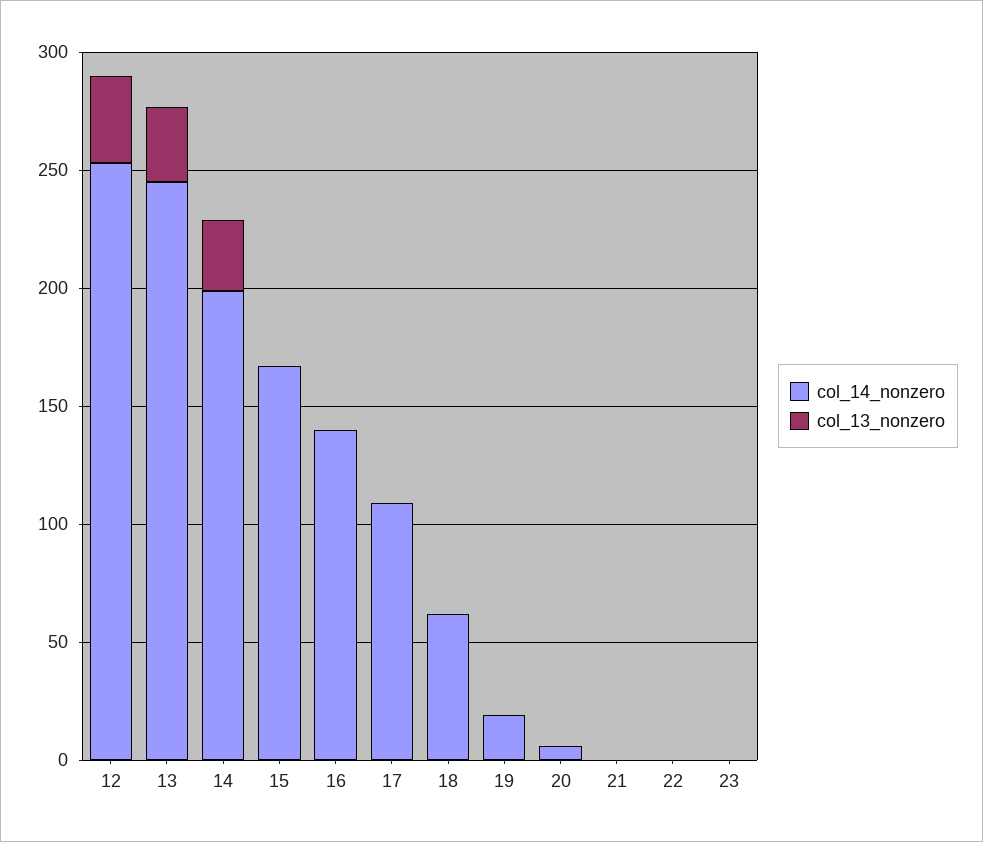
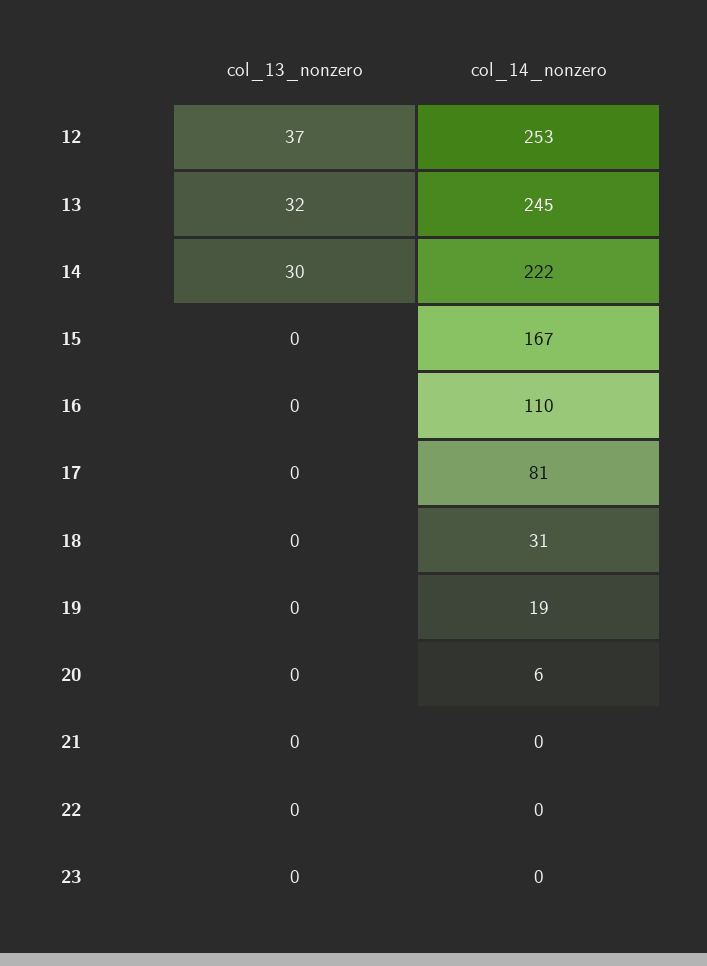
col_14_nonzero, 14: 200 -> 222
col_14_nonzero, 16: 140 -> 110
col_14_nonzero, 17: 110 -> 81
col_14_nonzero, 18: 60 -> 31

